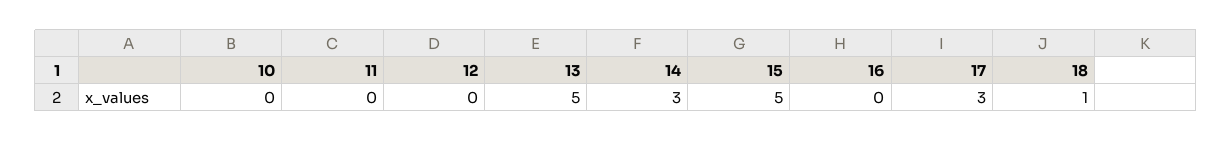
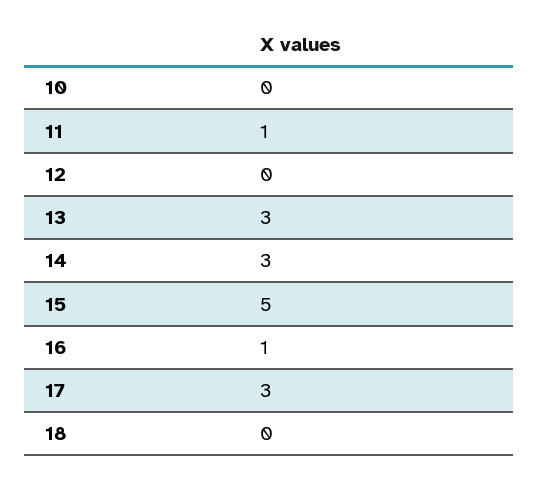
11: 0 -> 1
13: 5 -> 3
16: 0 -> 1
18: 1 -> 0

